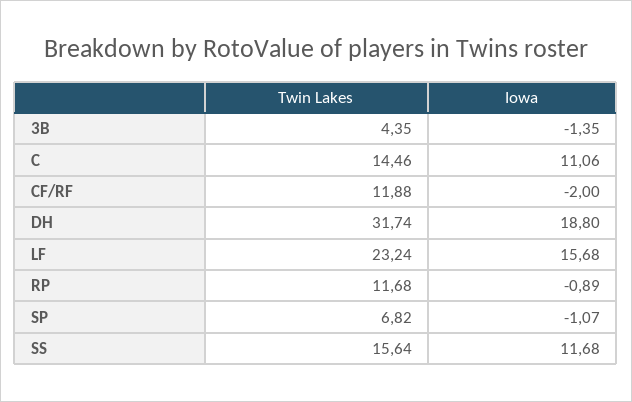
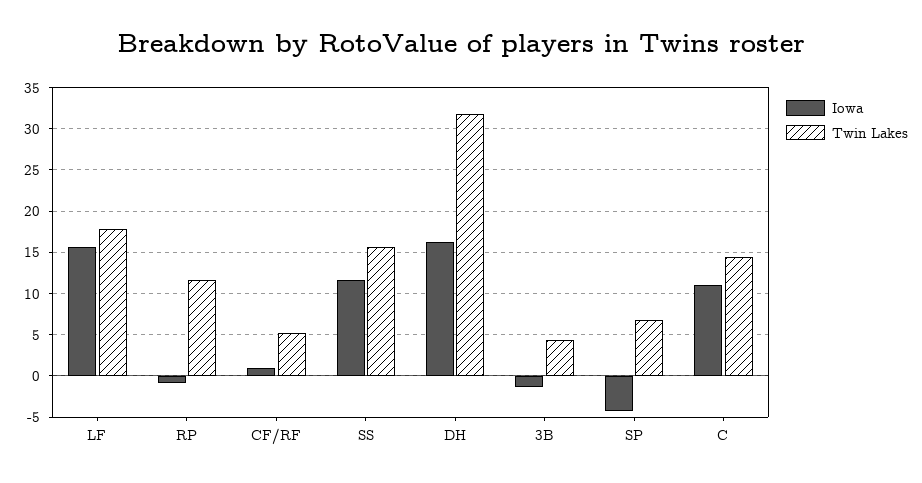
Twin Lakes, CF/RF: 11.88 -> 5
Iowa, CF/RF: -2 -> 1
Iowa, DH: 18.8 -> 16
Twin Lakes, LF: 23.24 -> 18
Iowa, SP: -1.07 -> -4

